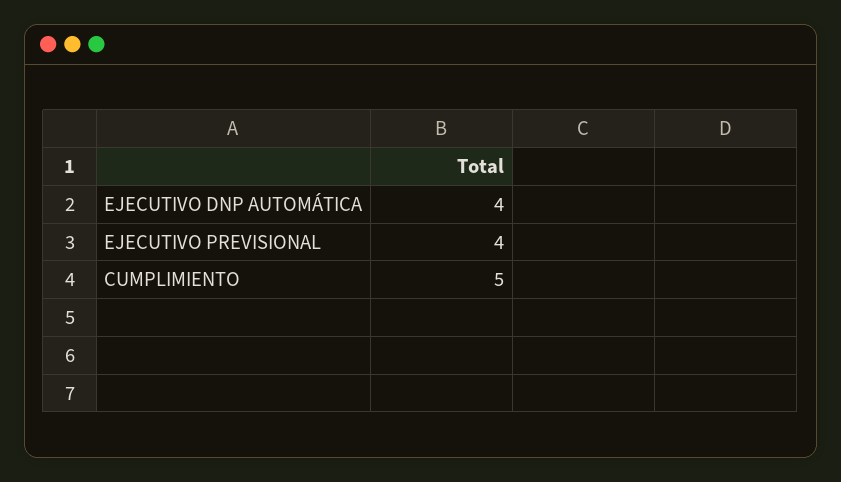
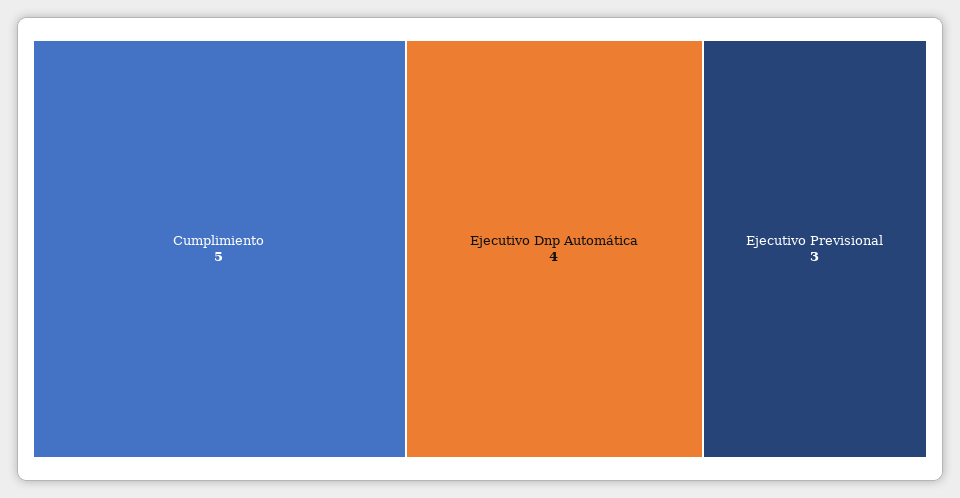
EJECUTIVO PREVISIONAL: 4 -> 3

